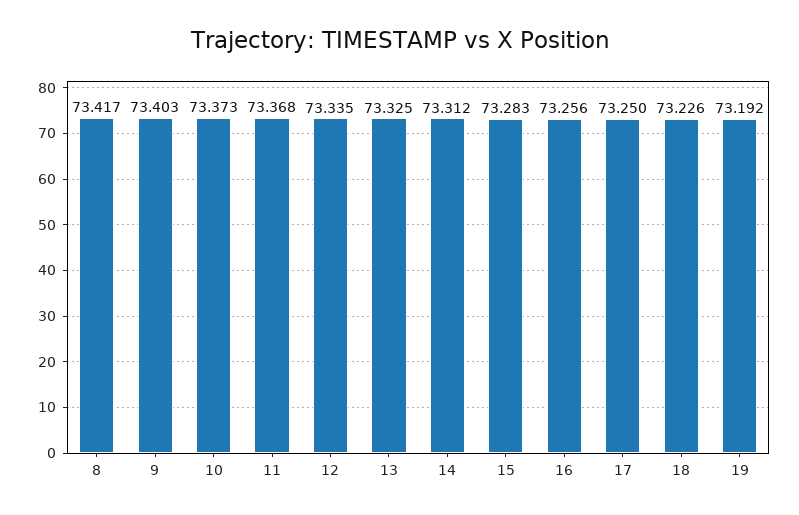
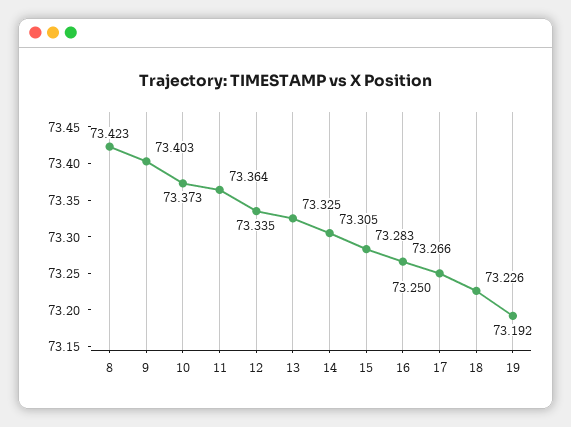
8: 73.417 -> 73.423
11: 73.368 -> 73.364
14: 73.312 -> 73.305
16: 73.256 -> 73.266

